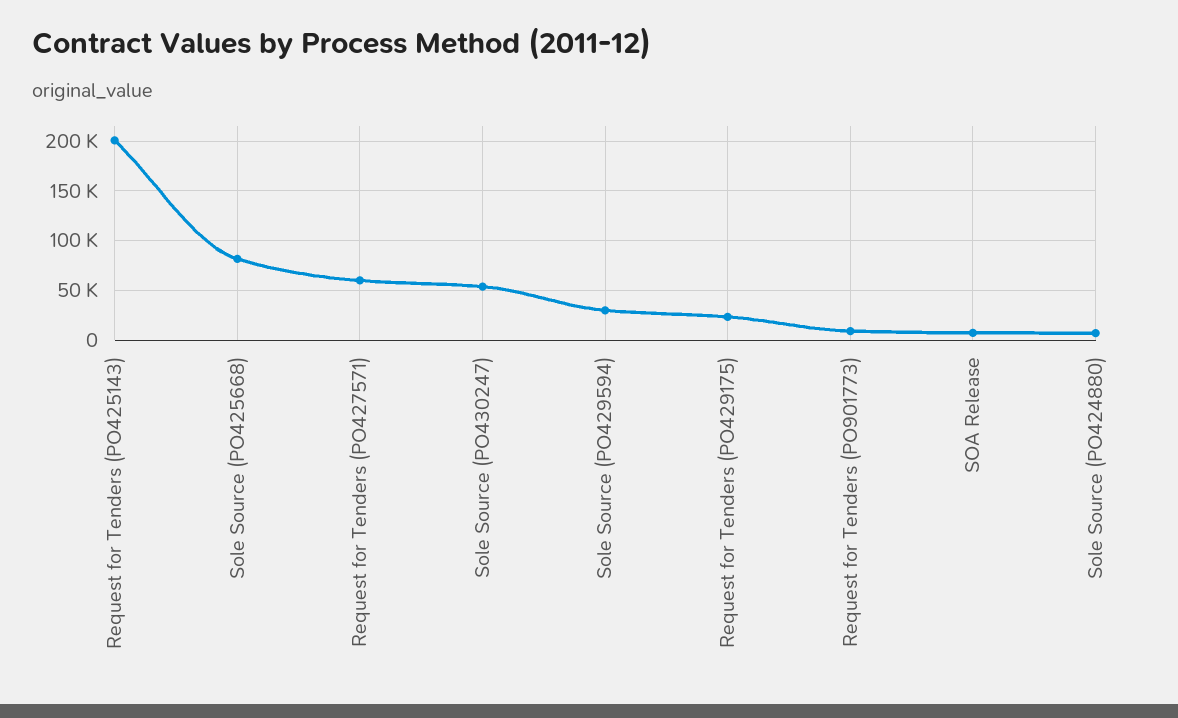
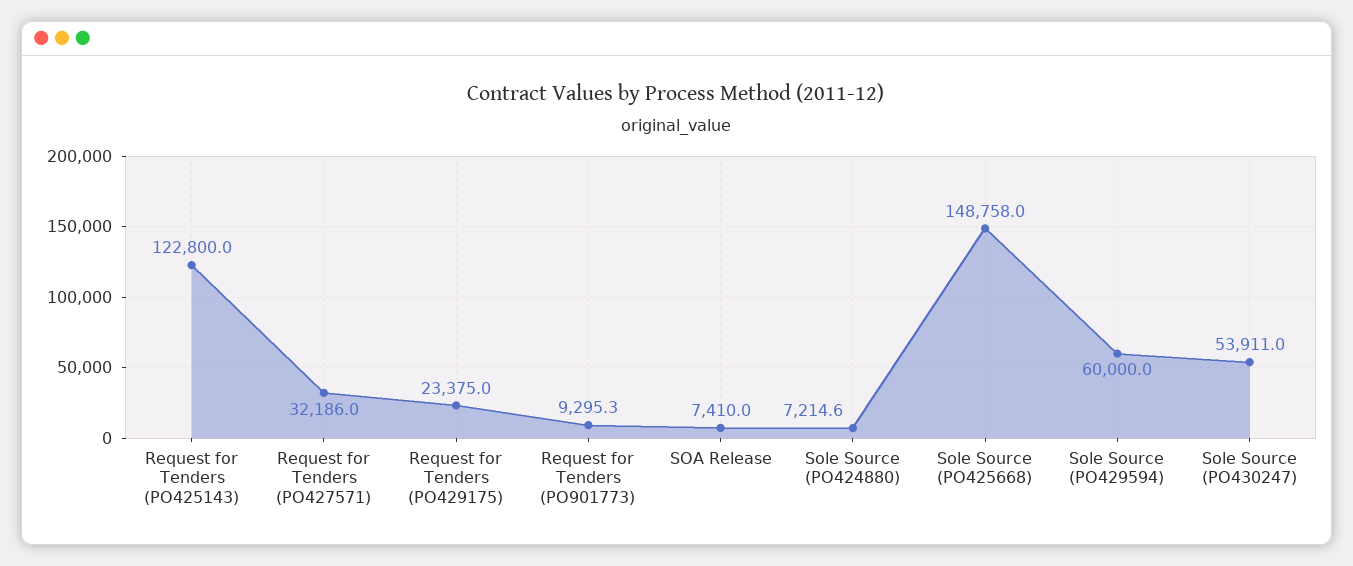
Request for Tenders (PO425143): 200000 -> 122800
Sole Source (PO425668): 80000 -> 148758
Request for Tenders (PO427571): 60000 -> 32186
Sole Source (PO429594): 30000 -> 60000

